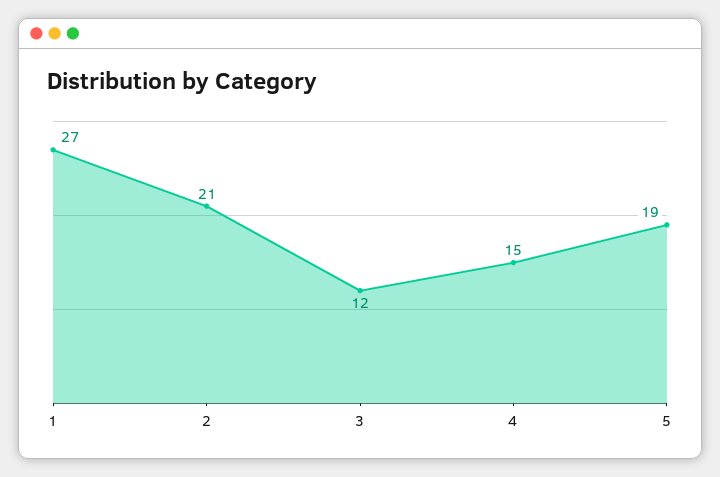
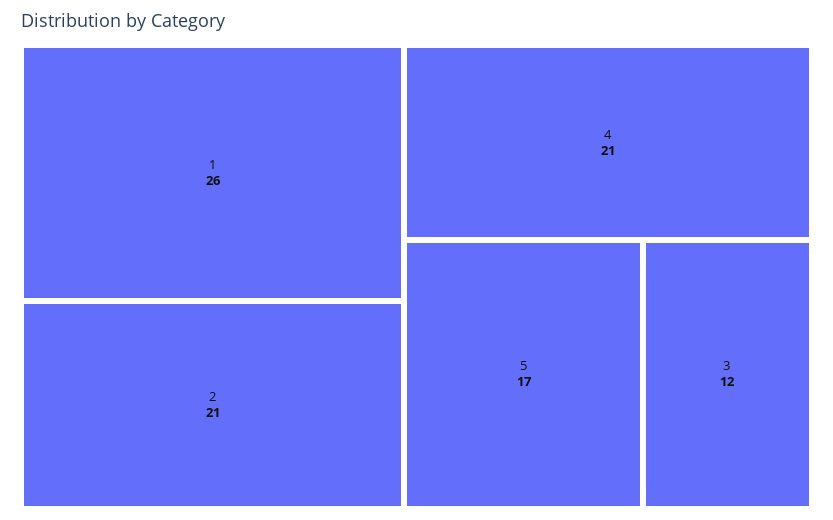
1: 27 -> 26
4: 15 -> 21
5: 19 -> 17

